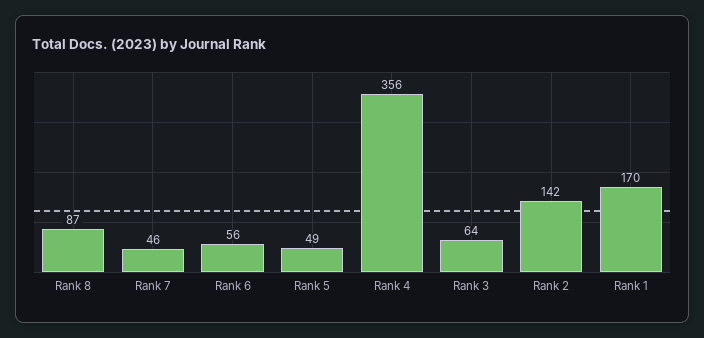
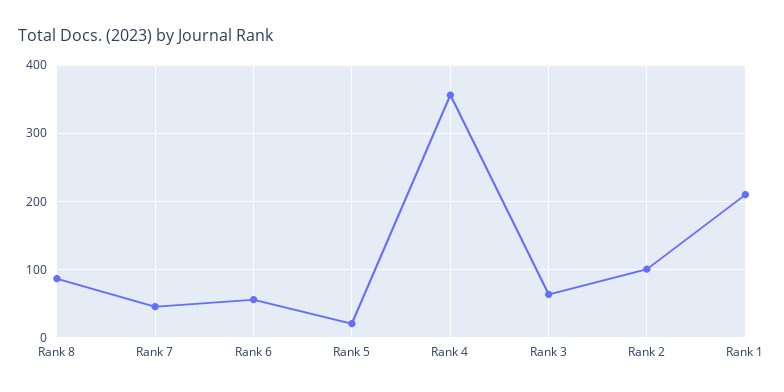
Rank 5: 49 -> 20
Rank 2: 142 -> 100
Rank 1: 170 -> 210

